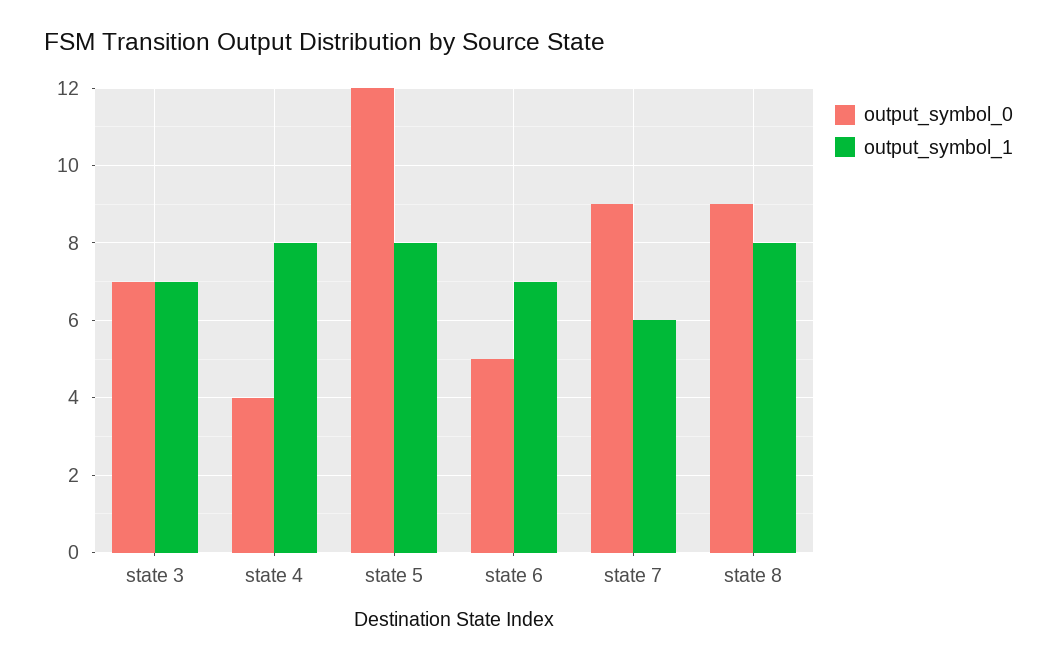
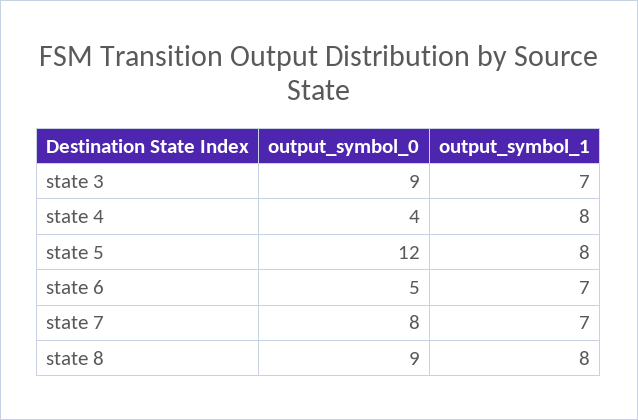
output_symbol_0, state 3: 7 -> 9
output_symbol_0, state 7: 9 -> 8
output_symbol_1, state 7: 6 -> 7

